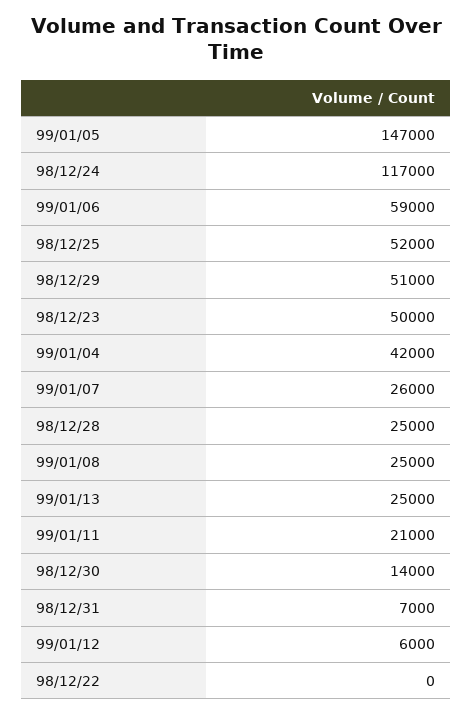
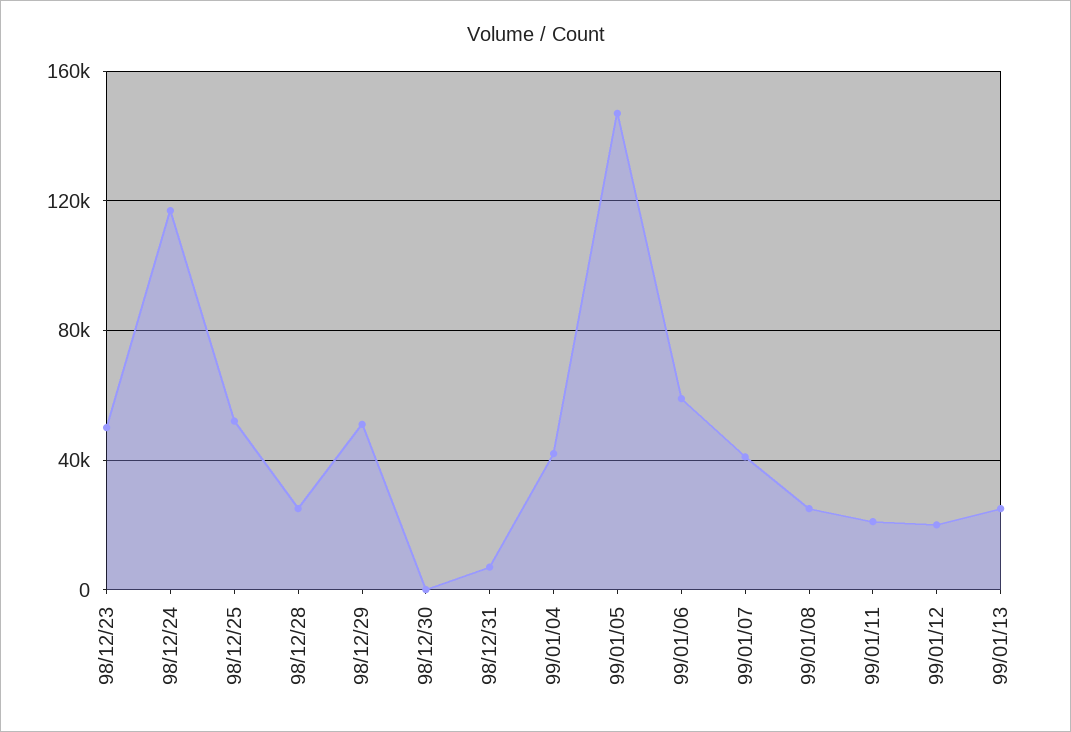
99/01/07: 26000 -> 40000
98/12/30: 14000 -> 0
99/01/12: 6000 -> 20000
98/12/22: 0 -> none

